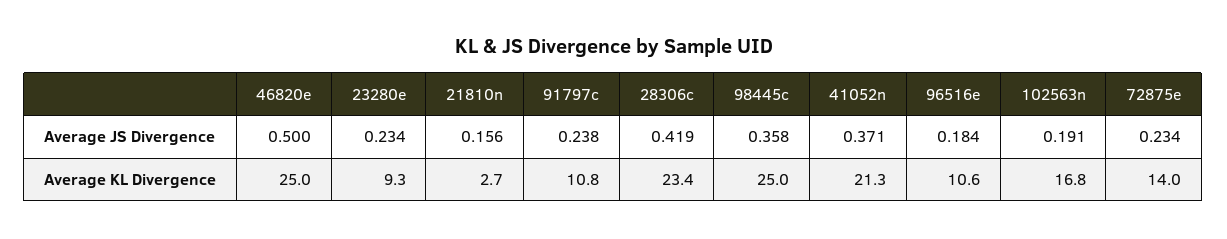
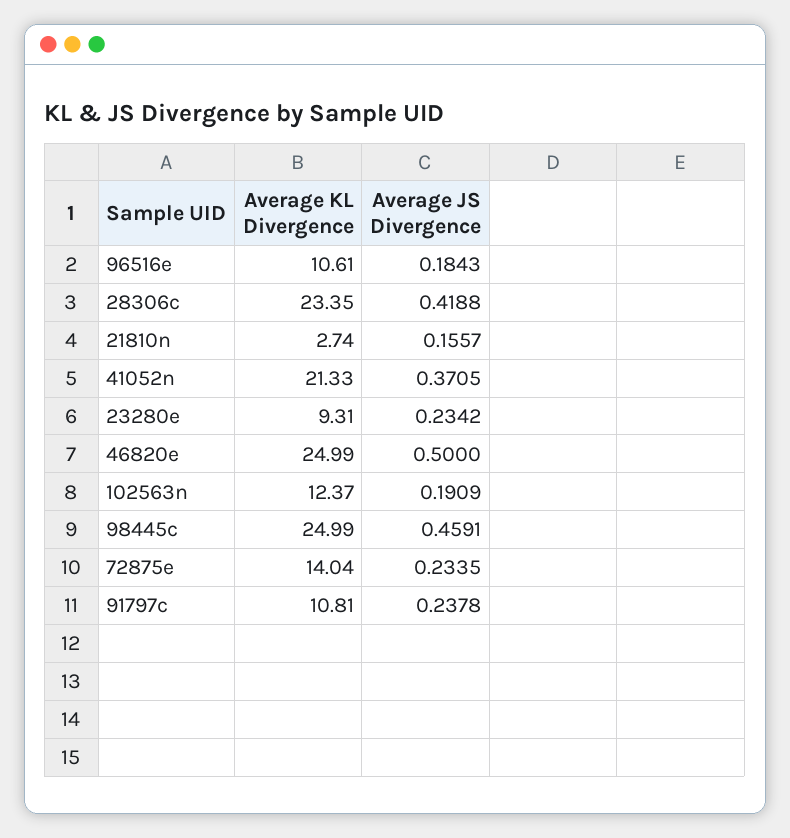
98445c, Average JS Divergence: 0.358 -> 0.4591
102563n, Average KL Divergence: 16.8 -> 12.37

